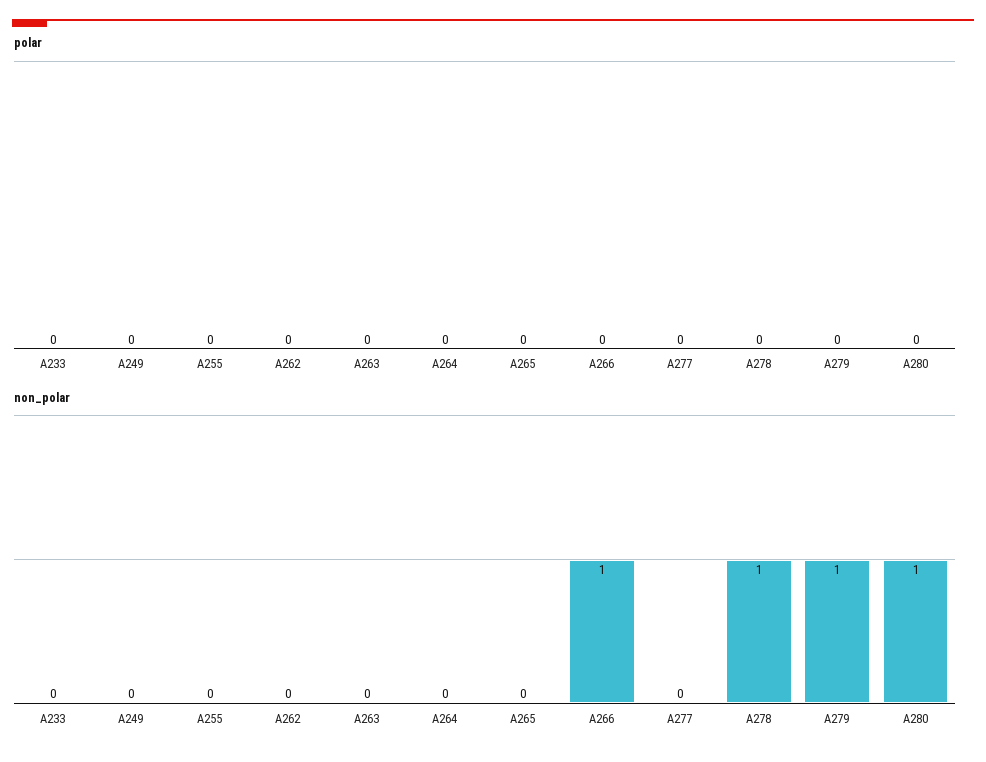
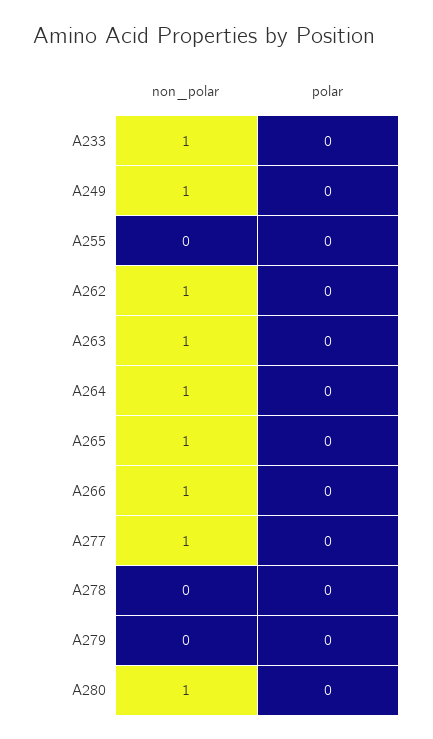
non_polar, A233: 0 -> 1
non_polar, A249: 0 -> 1
non_polar, A262: 0 -> 1
non_polar, A263: 0 -> 1
non_polar, A264: 0 -> 1
non_polar, A265: 0 -> 1
non_polar, A277: 0 -> 1
non_polar, A278: 1 -> 0
non_polar, A279: 1 -> 0

